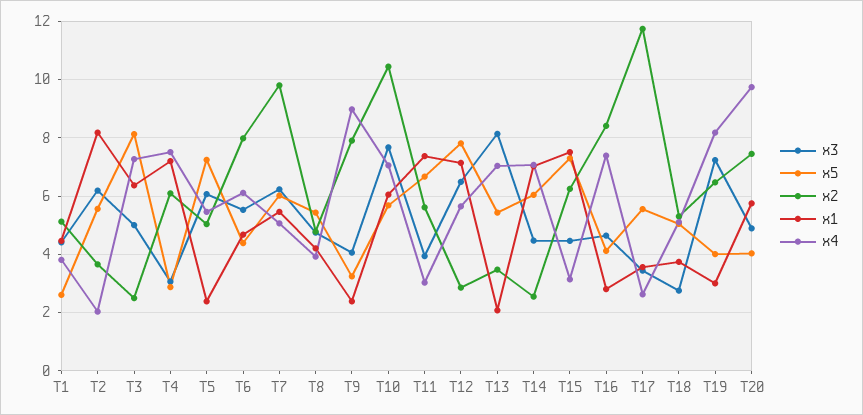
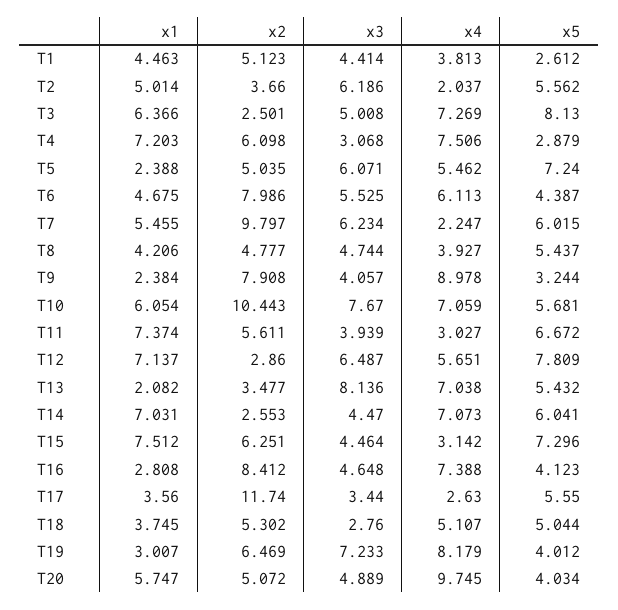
x1, T2: 8.25 -> 5.014
x4, T7: 5 -> 2.247
x2, T20: 7.5 -> 5.072

